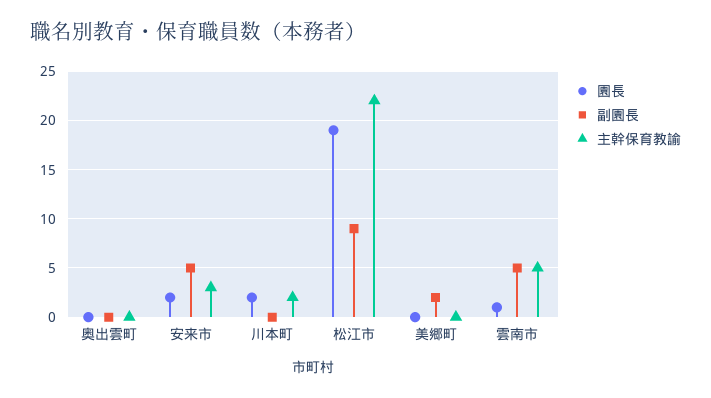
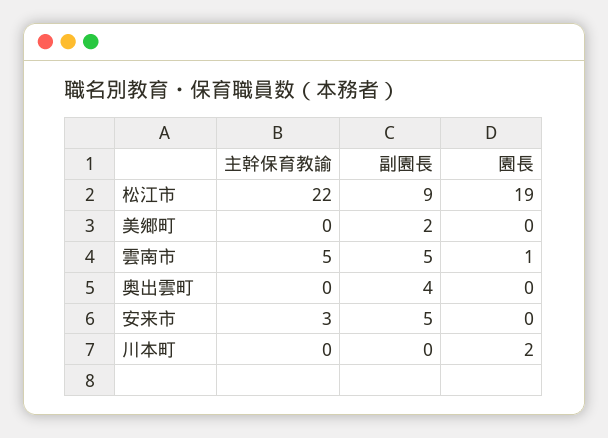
副園長, 奥出雲町: 0 -> 4
園長, 安来市: 2 -> 0
主幹保育教諭, 川本町: 2 -> 0

